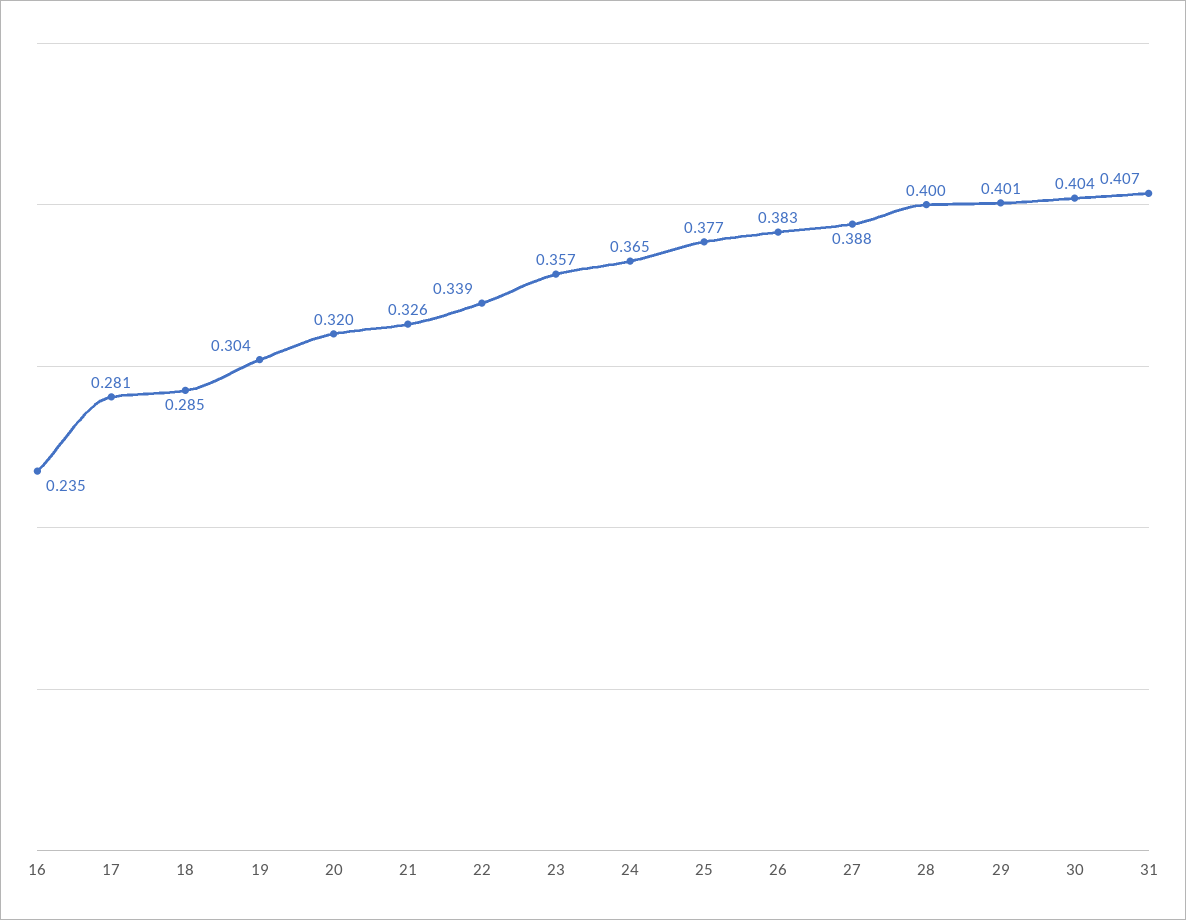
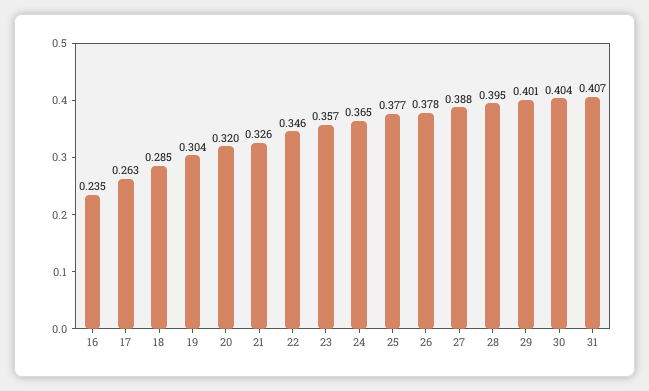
17: 0.281 -> 0.263
22: 0.339 -> 0.346
26: 0.383 -> 0.378
28: 0.4 -> 0.395

